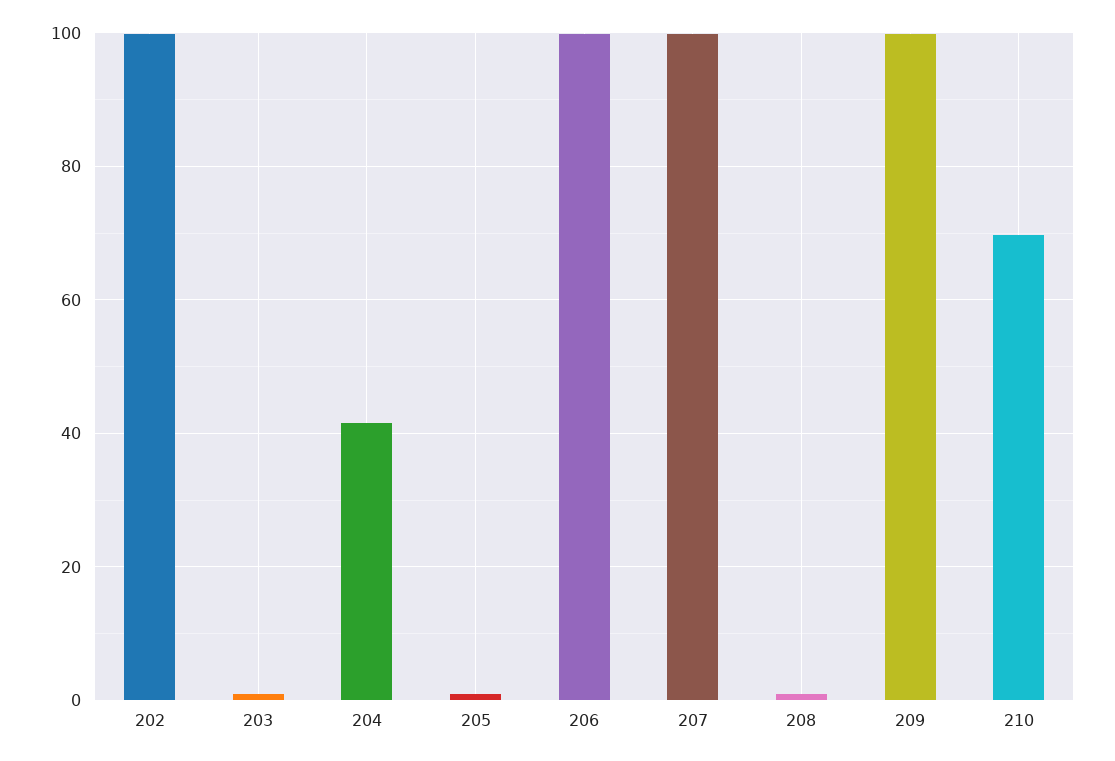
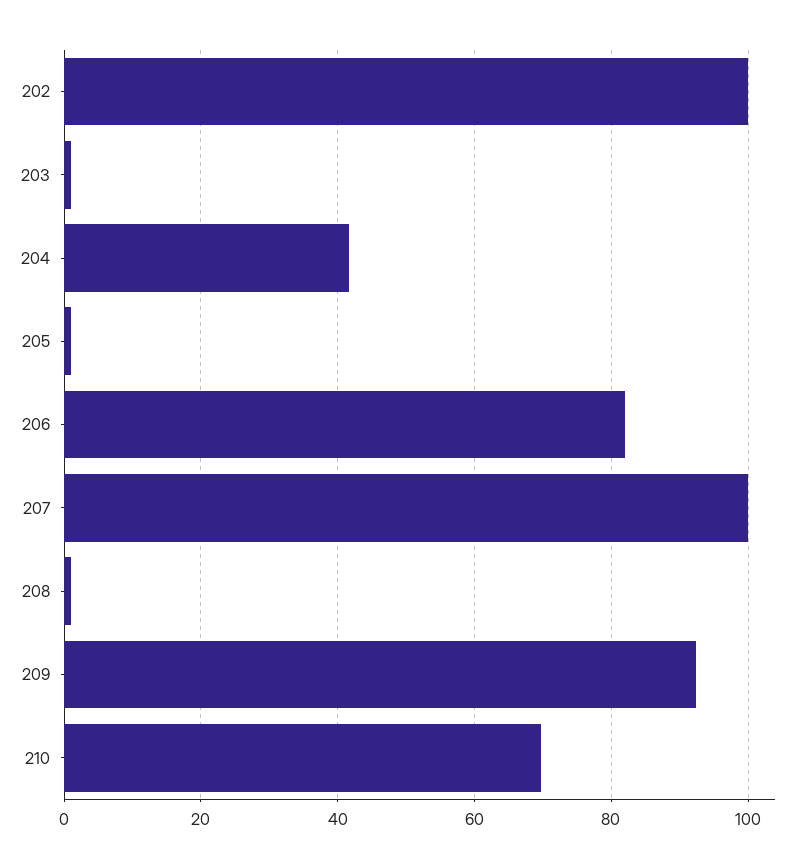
206: 100 -> 82
209: 100 -> 92

